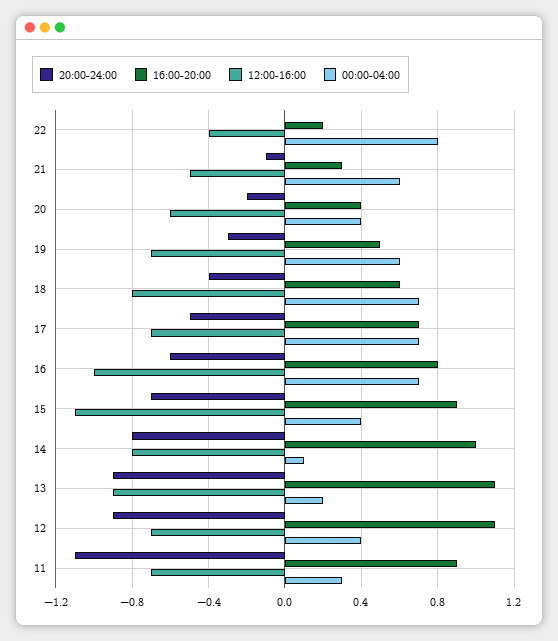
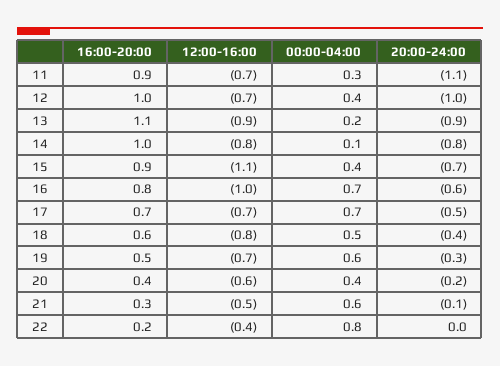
00:00-04:00, 18: 0.7 -> 0.5
20:00-24:00, 12: -0.9 -> -1
16:00-20:00, 12: 1.1 -> 1

